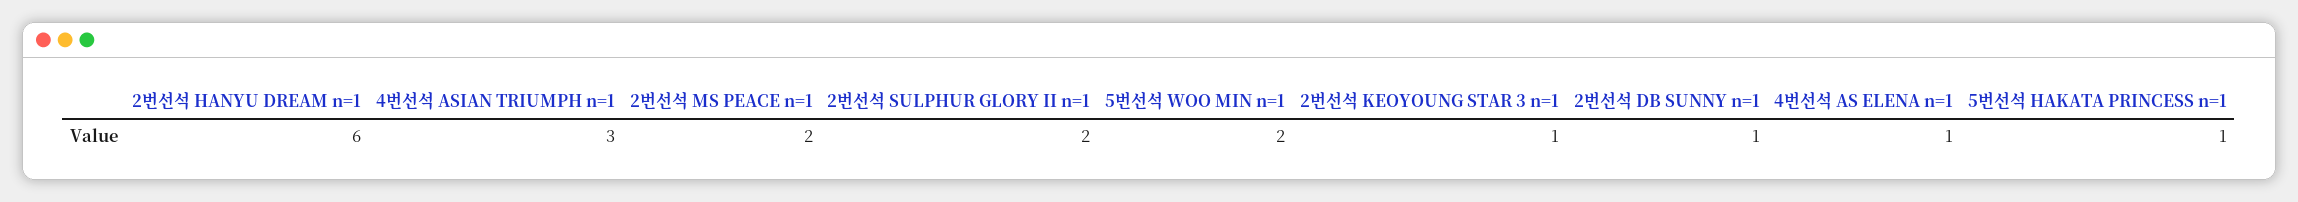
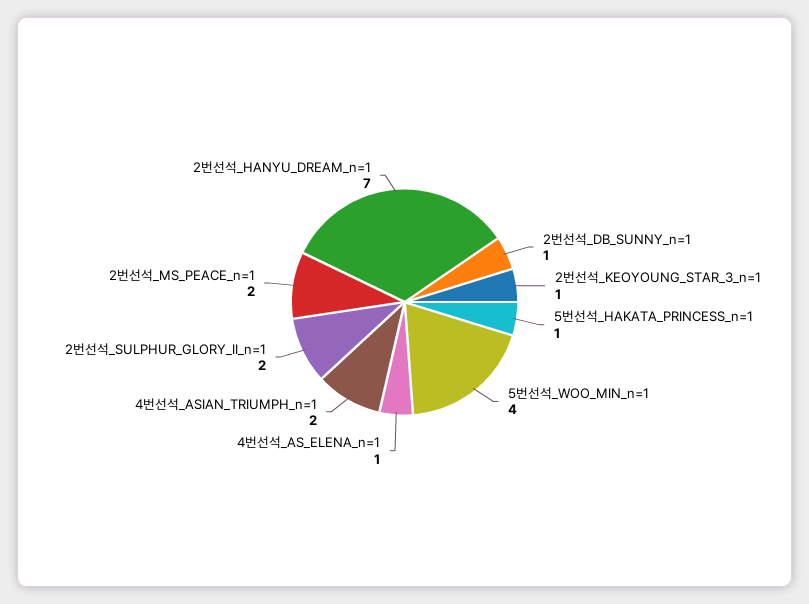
2번선석 HANYU DREAM n=1: 6 -> 7
4번선석 ASIAN TRIUMPH n=1: 3 -> 2
5번선석 WOO MIN n=1: 2 -> 4

